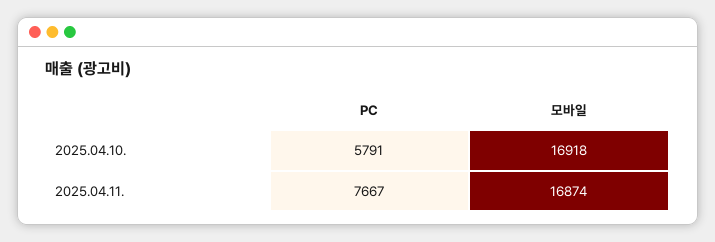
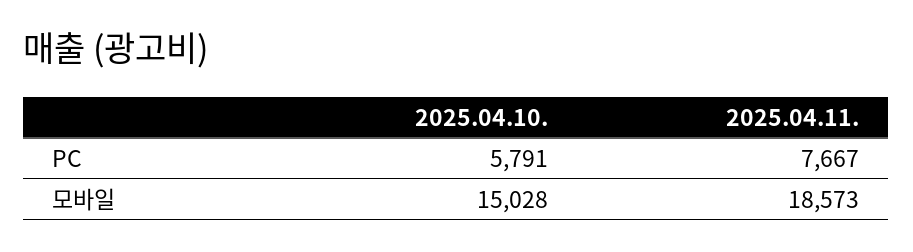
모바일, 2025.04.10.: 16918 -> 15028
모바일, 2025.04.11.: 16874 -> 18573

